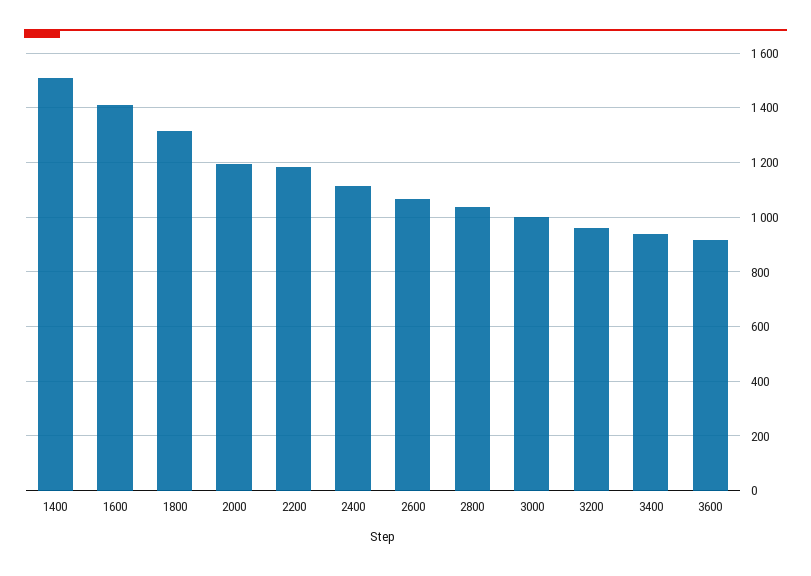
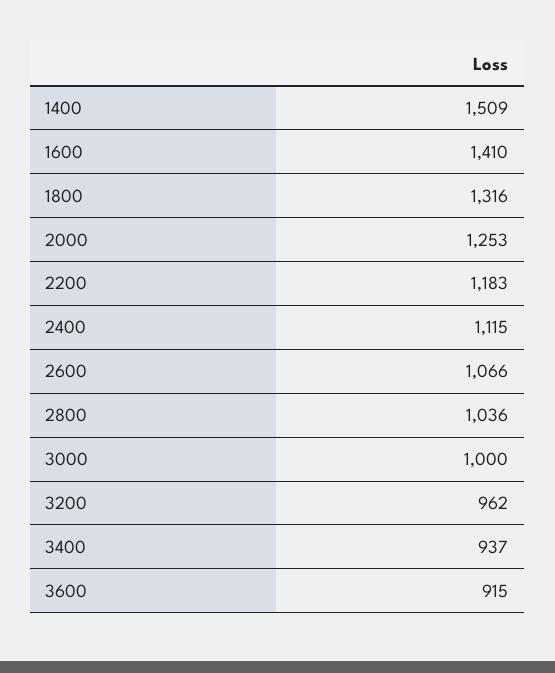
2000: 1200 -> 1253

